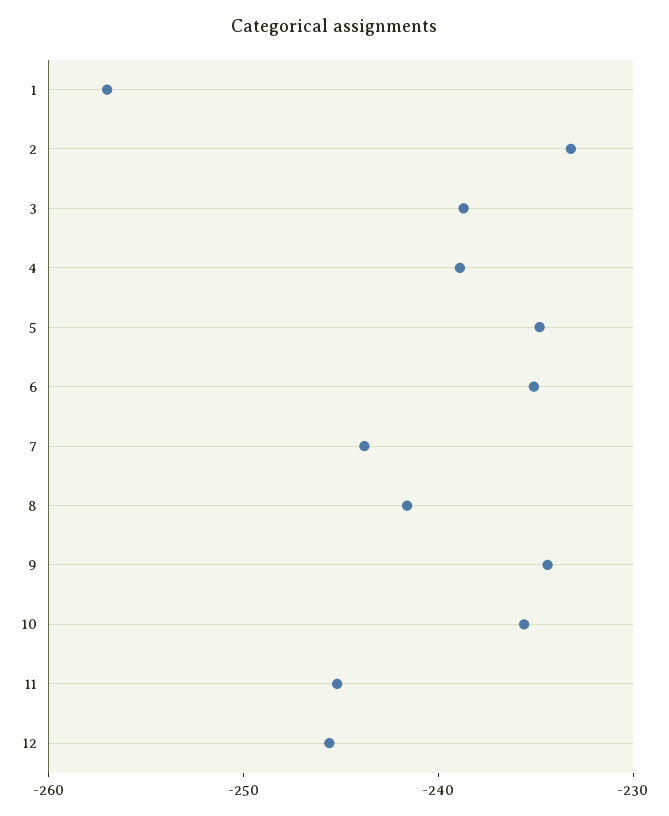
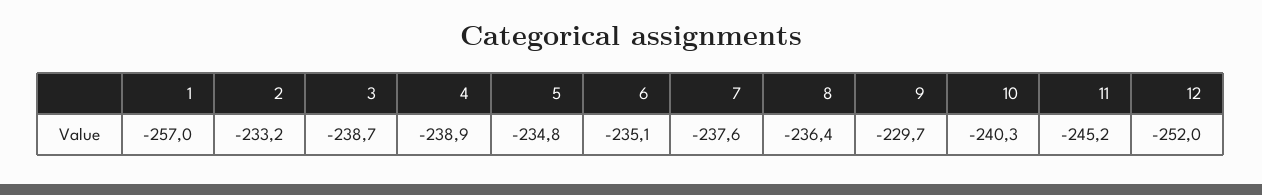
7: -244 -> -237.6
8: -242 -> -236.4
9: -234 -> -229.7
10: -236 -> -240.3
12: -246 -> -252

